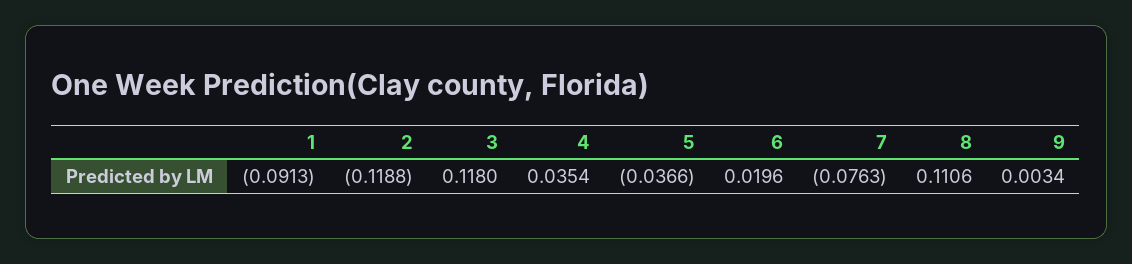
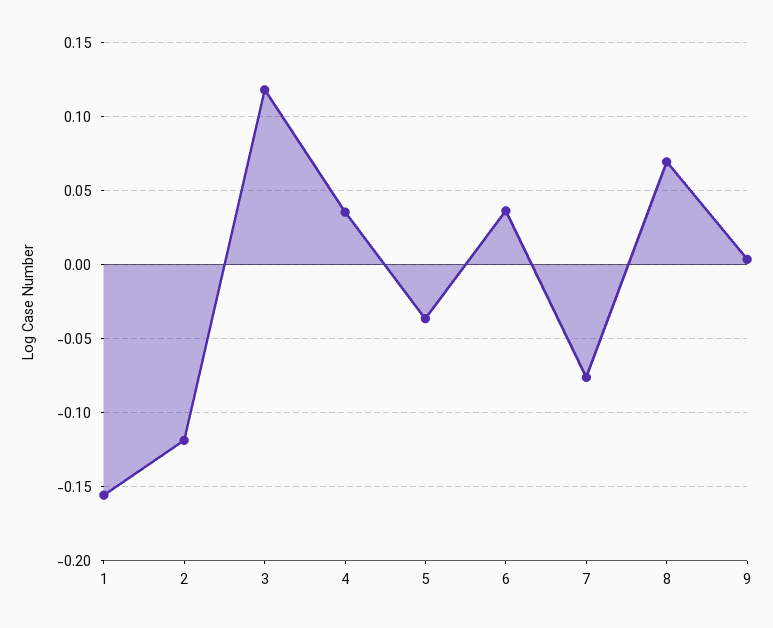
1: -0.0913 -> -0.155
6: 0.0196 -> 0.035
8: 0.1106 -> 0.07

